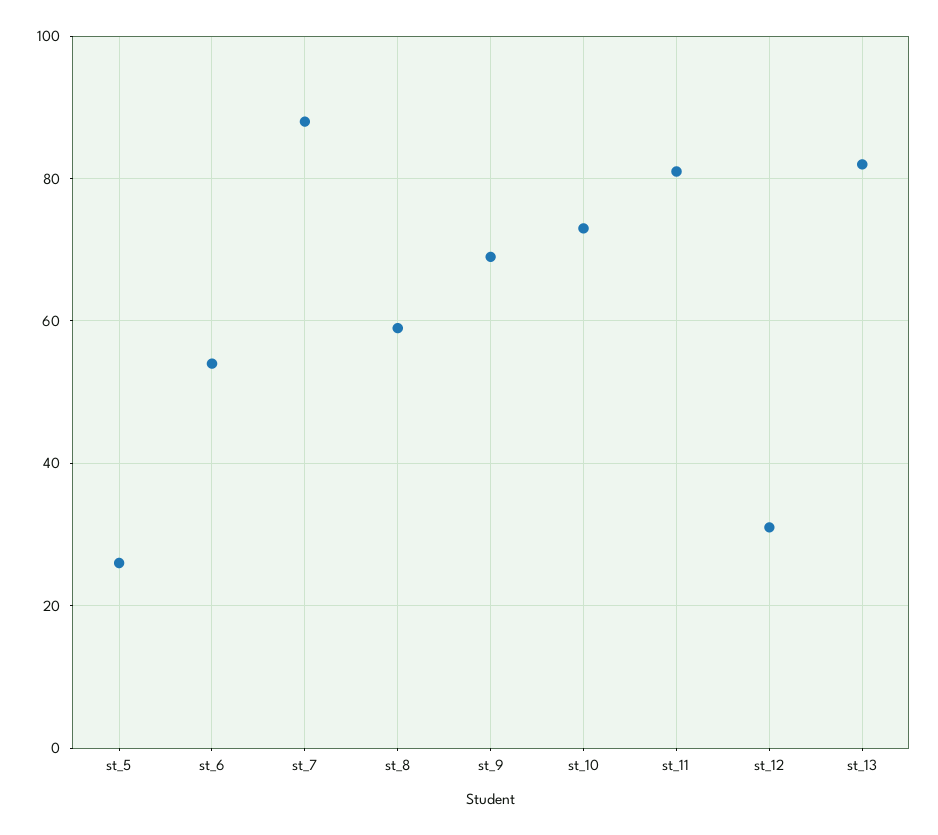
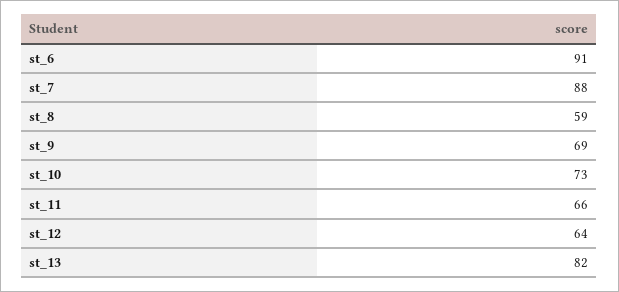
st_5: 25 -> none
st_6: 55 -> 91
st_11: 80 -> 66
st_12: 30 -> 64

